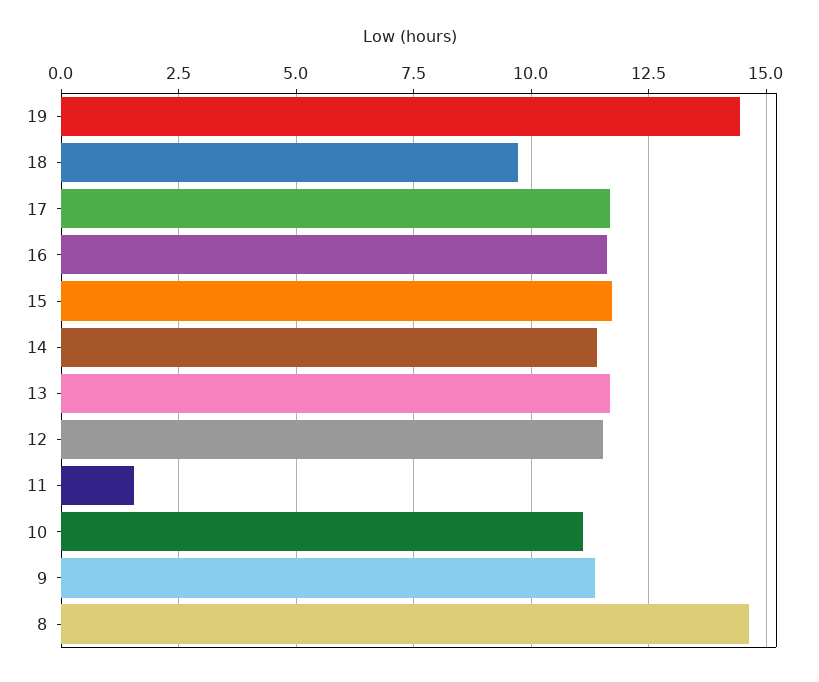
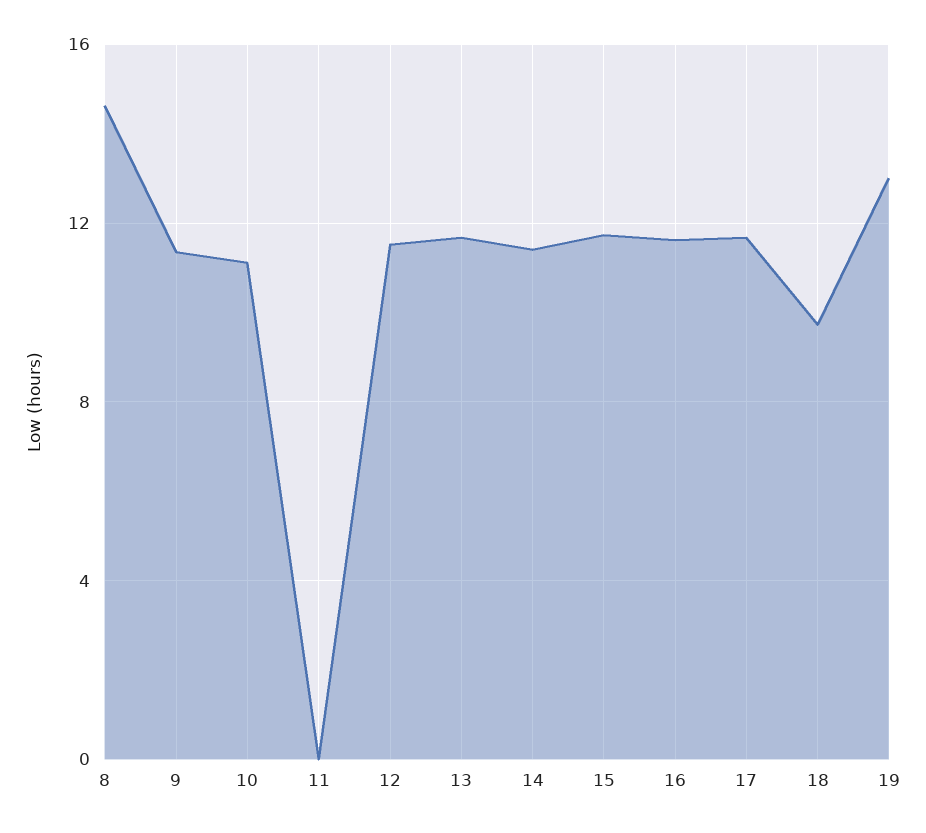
19: 14.5 -> 13
11: 1.5 -> 0

